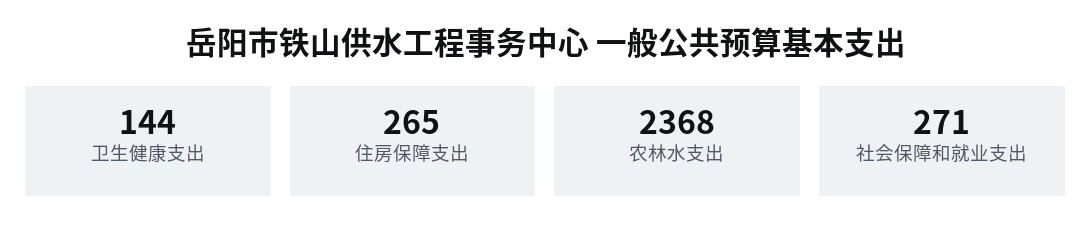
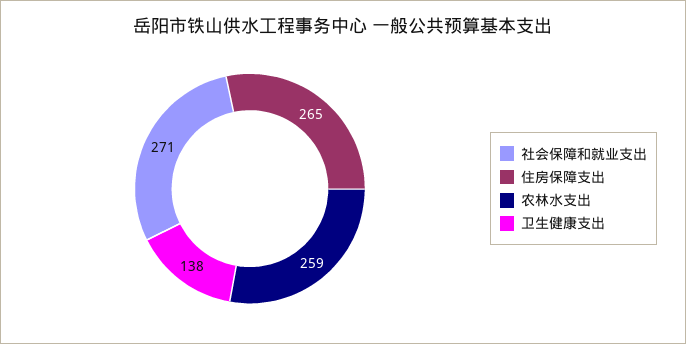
卫生健康支出: 144 -> 138
农林水支出: 2368 -> 259

